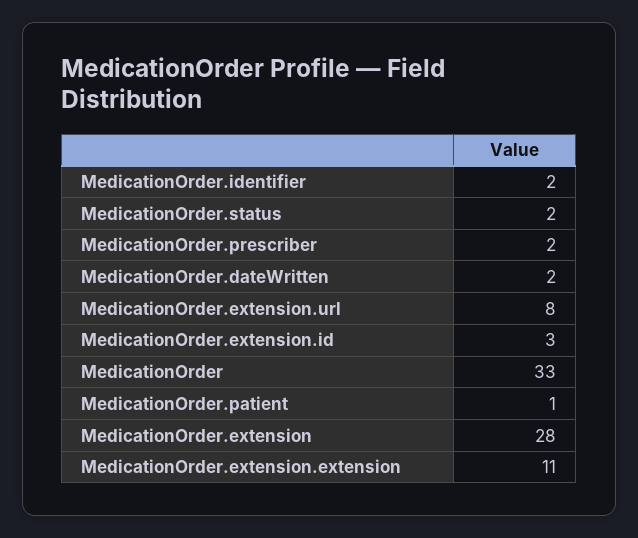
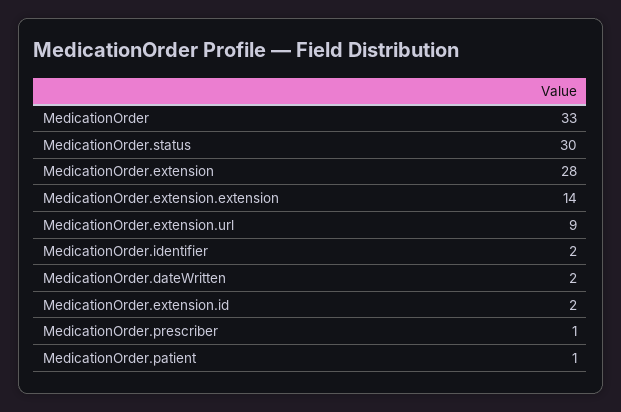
MedicationOrder.status: 2 -> 30
MedicationOrder.prescriber: 2 -> 1
MedicationOrder.extension.url: 8 -> 9
MedicationOrder.extension.id: 3 -> 2
MedicationOrder.extension.extension: 11 -> 14

